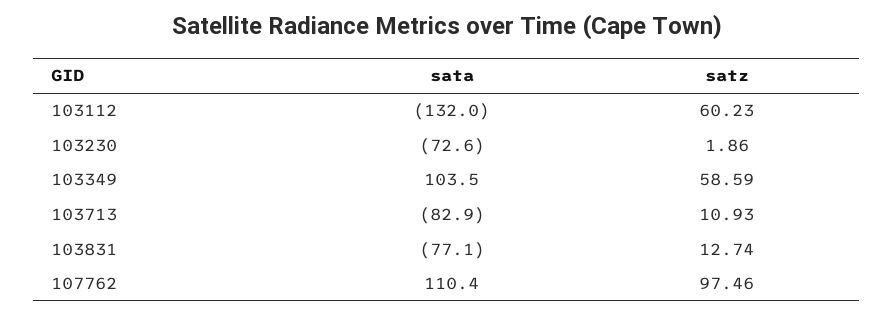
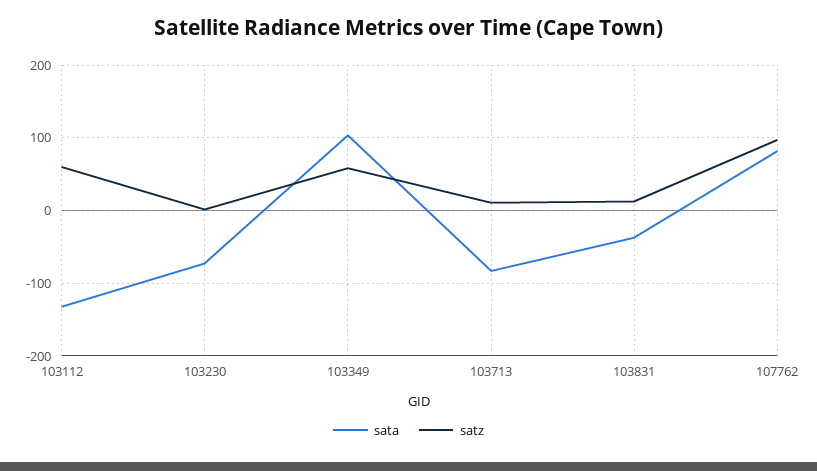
sata, 103831: -77.1 -> -40
sata, 107762: 110.4 -> 80

